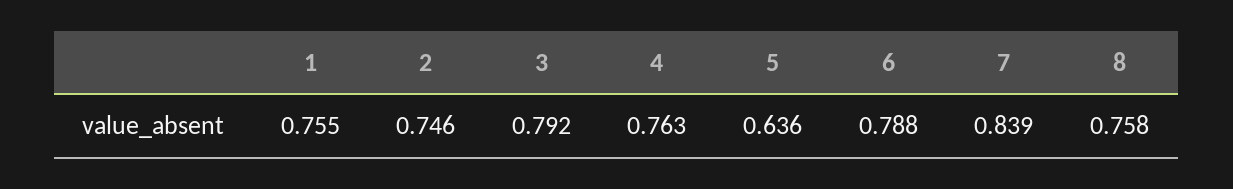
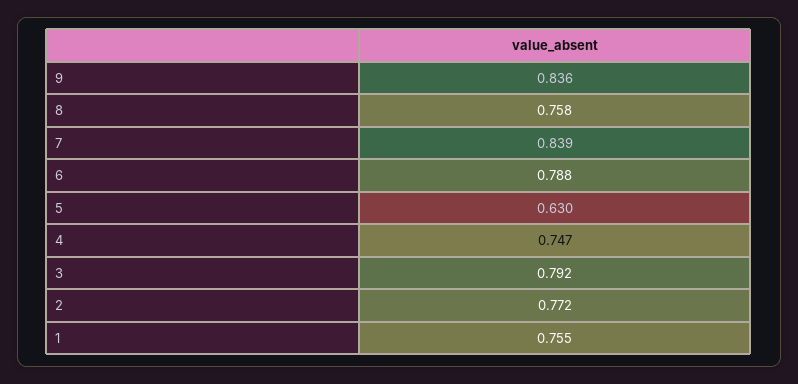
2: 0.746 -> 0.772
4: 0.763 -> 0.747
5: 0.636 -> 0.63
9: none -> 0.836

